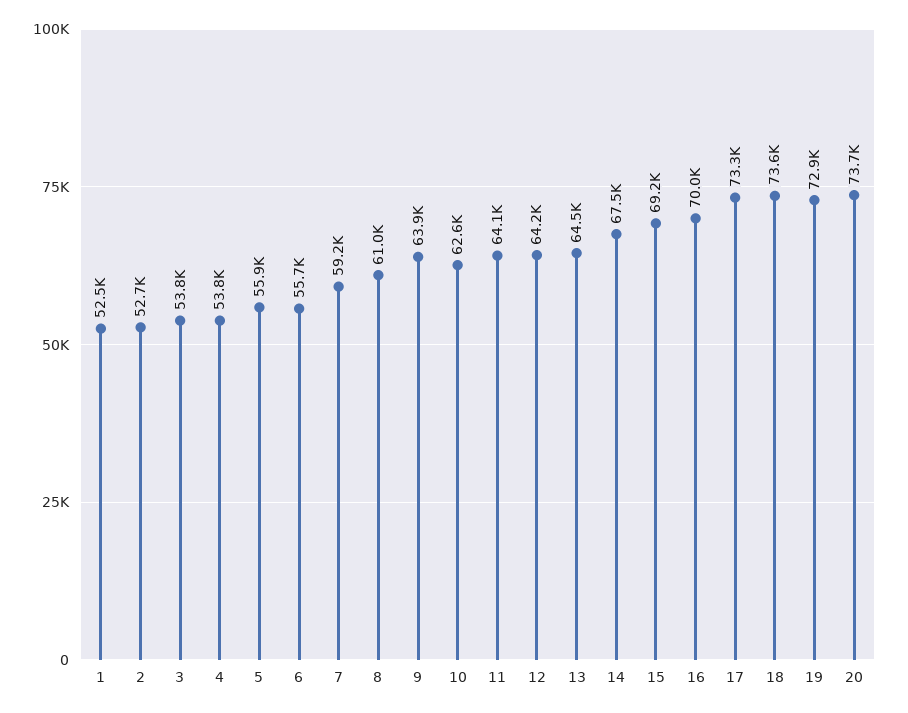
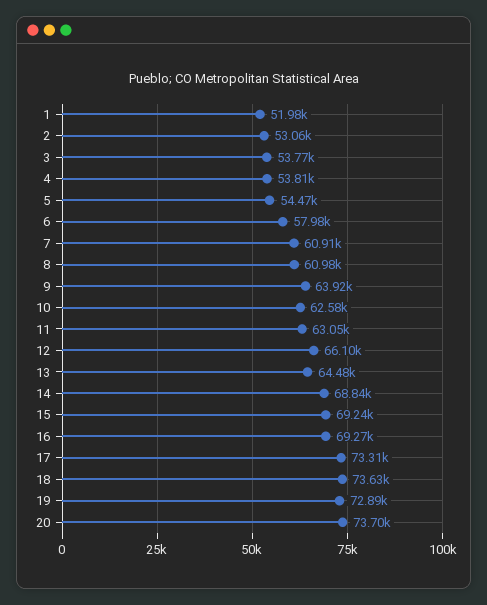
1: 52500 -> 51980
2: 52700 -> 53060
5: 55900 -> 54470
6: 55700 -> 57980
7: 59200 -> 60910
11: 64100 -> 63050
12: 64200 -> 66100
14: 67500 -> 68840
16: 70000 -> 69270

